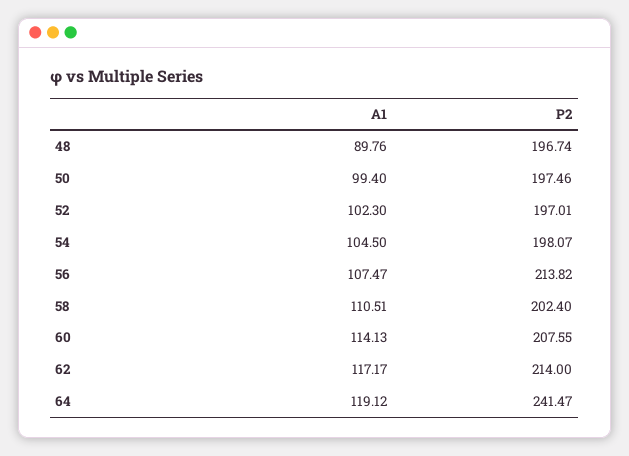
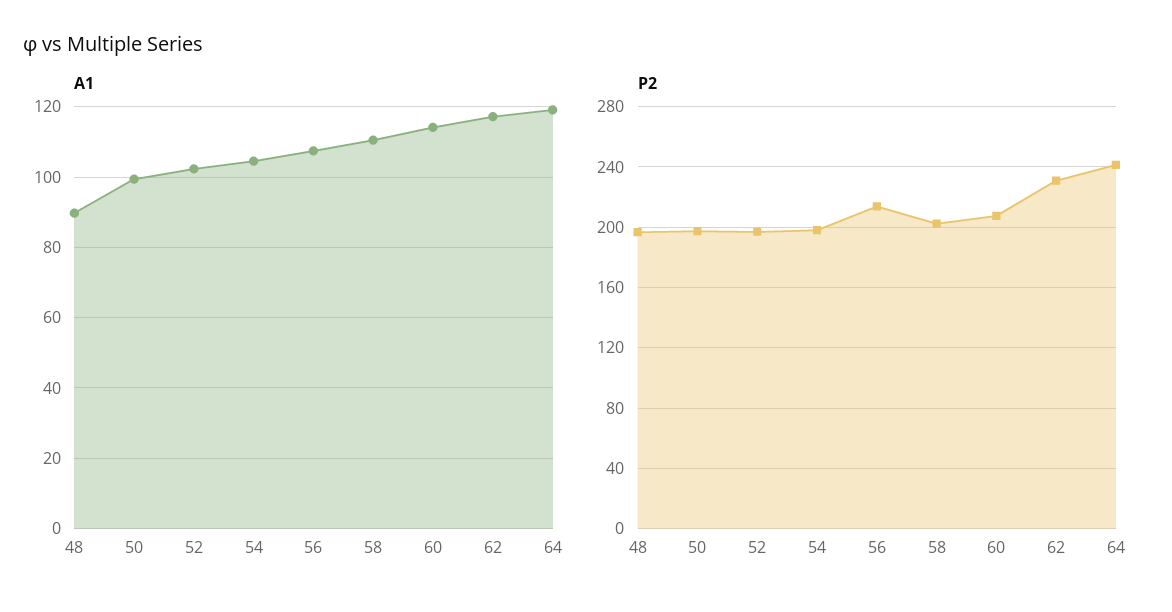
P2, 62: 214 -> 230

